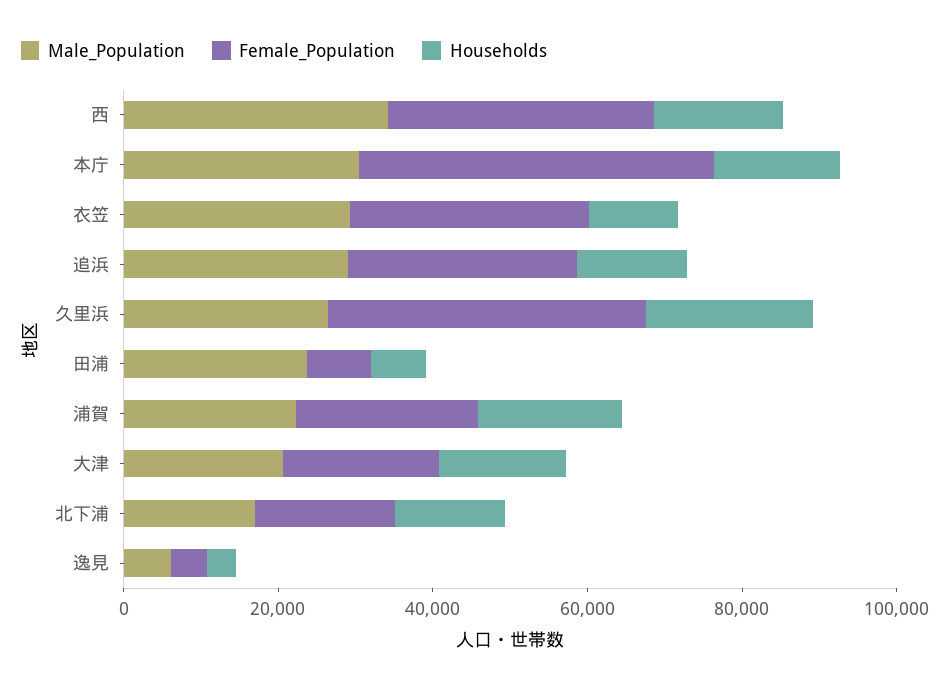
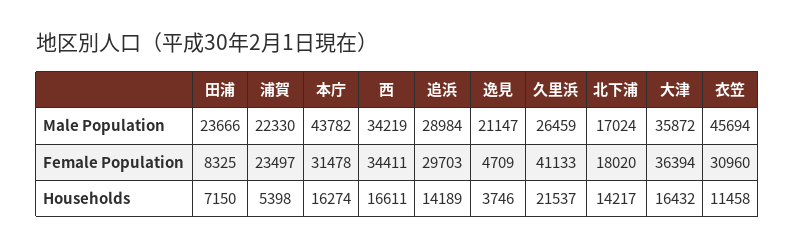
Male_Population, 本庁: 30000 -> 43782
Female_Population, 本庁: 45000 -> 31478
Male_Population, 衣笠: 30000 -> 45694
Households, 浦賀: 20000 -> 5398
Male_Population, 大津: 20000 -> 35872
Female_Population, 大津: 20000 -> 36394
Male_Population, 逸見: 5000 -> 21147

